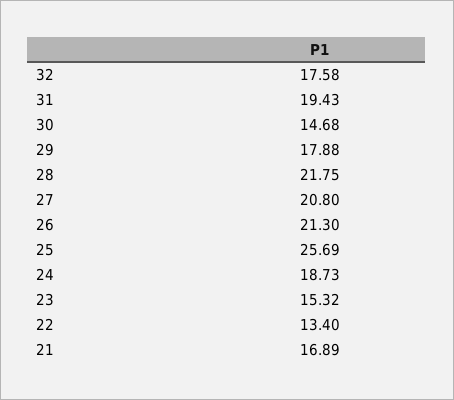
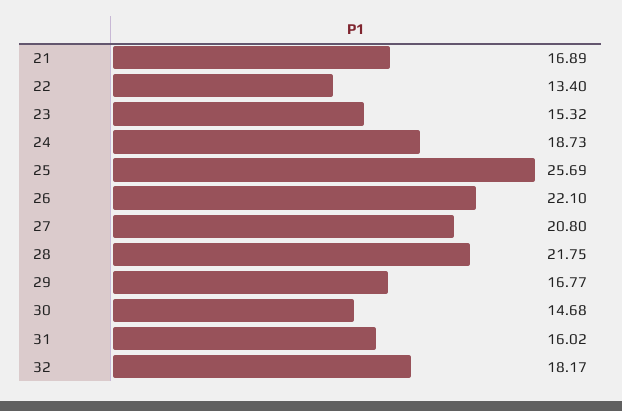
32: 17.58 -> 18.17
31: 19.43 -> 16.02
29: 17.88 -> 16.77
26: 21.3 -> 22.1

